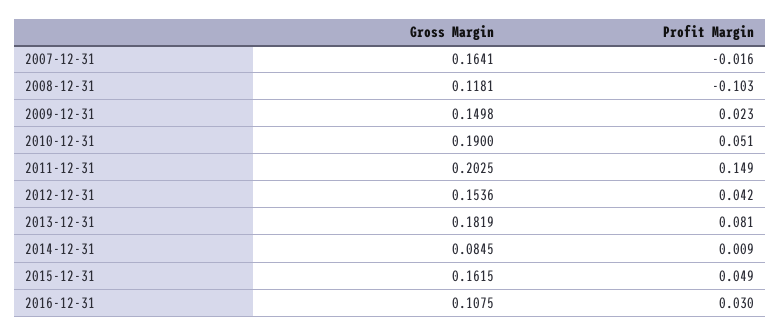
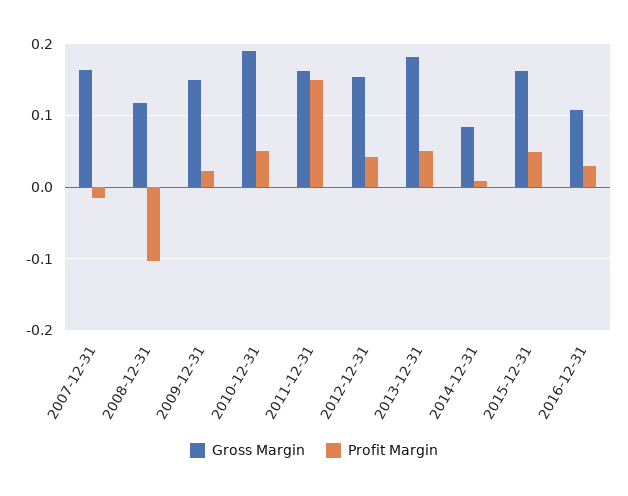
Gross Margin, 2011-12-31: 0.2025 -> 0.16
Profit Margin, 2013-12-31: 0.081 -> 0.05

